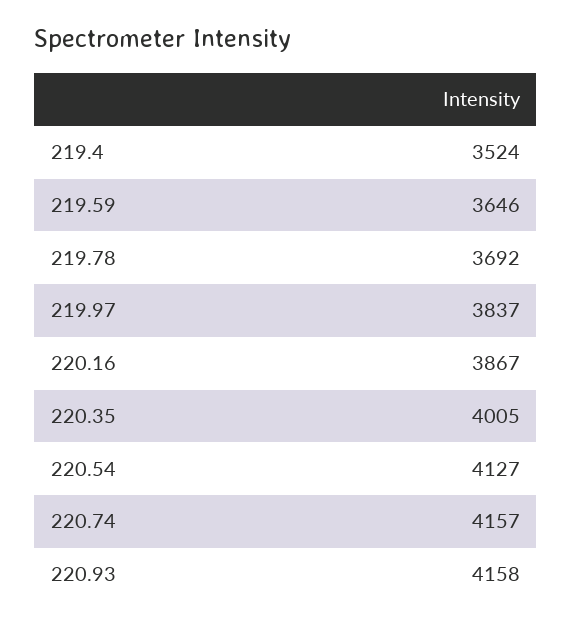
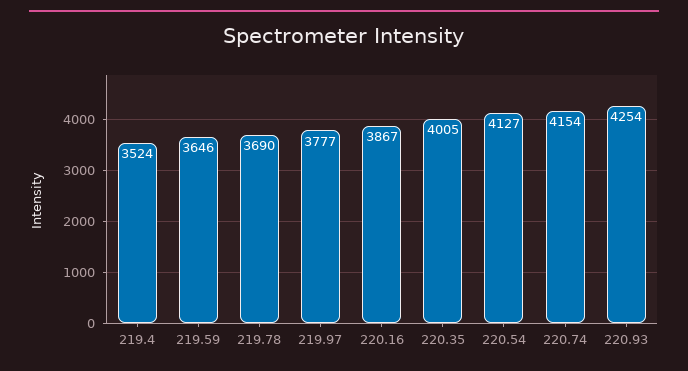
219.78: 3692 -> 3690
219.97: 3837 -> 3777
220.74: 4157 -> 4154
220.93: 4158 -> 4254

